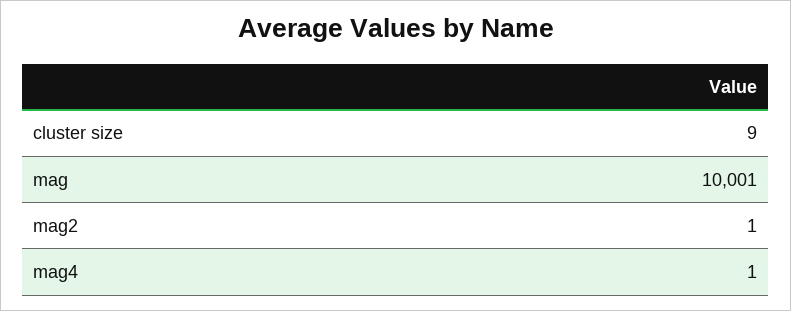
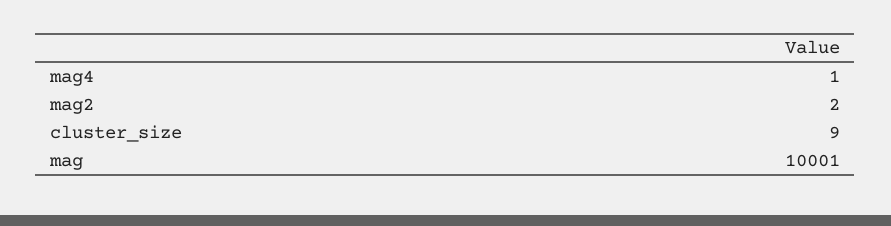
mag2: 1 -> 2

